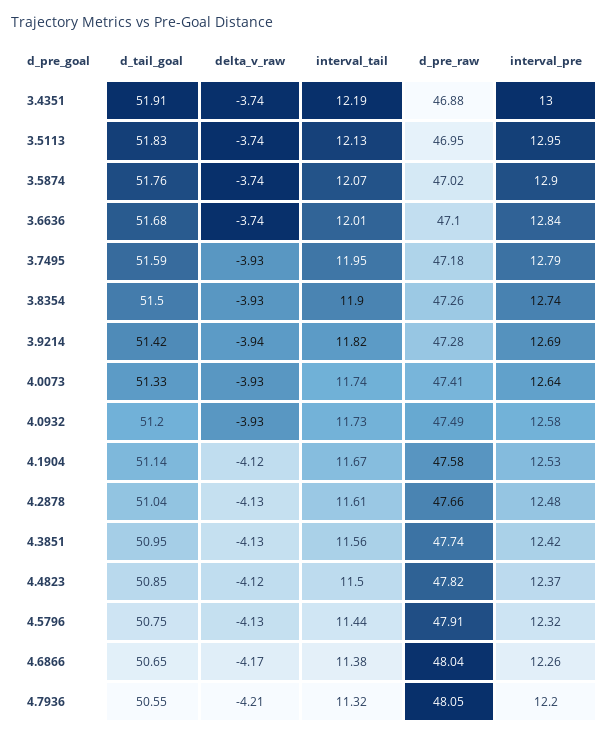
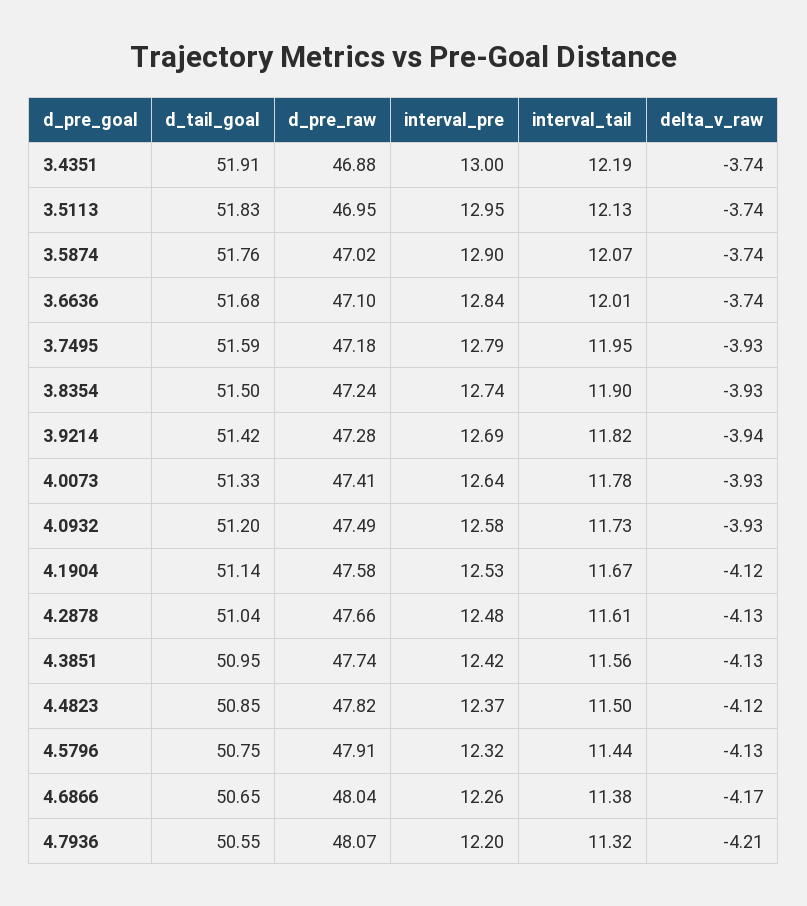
d_pre_raw, 3.8354: 47.26 -> 47.24
interval_tail, 4.0073: 11.74 -> 11.78
d_pre_raw, 4.7936: 48.05 -> 48.07

